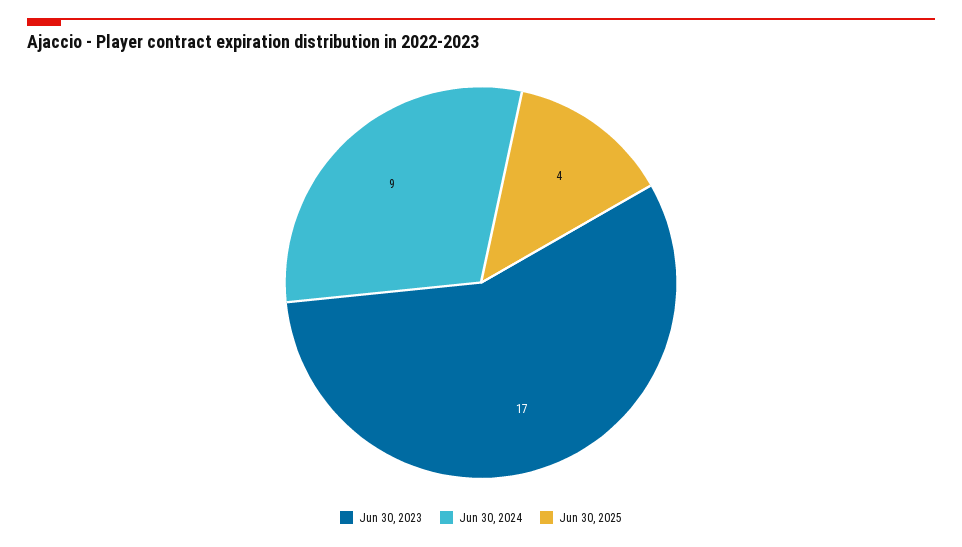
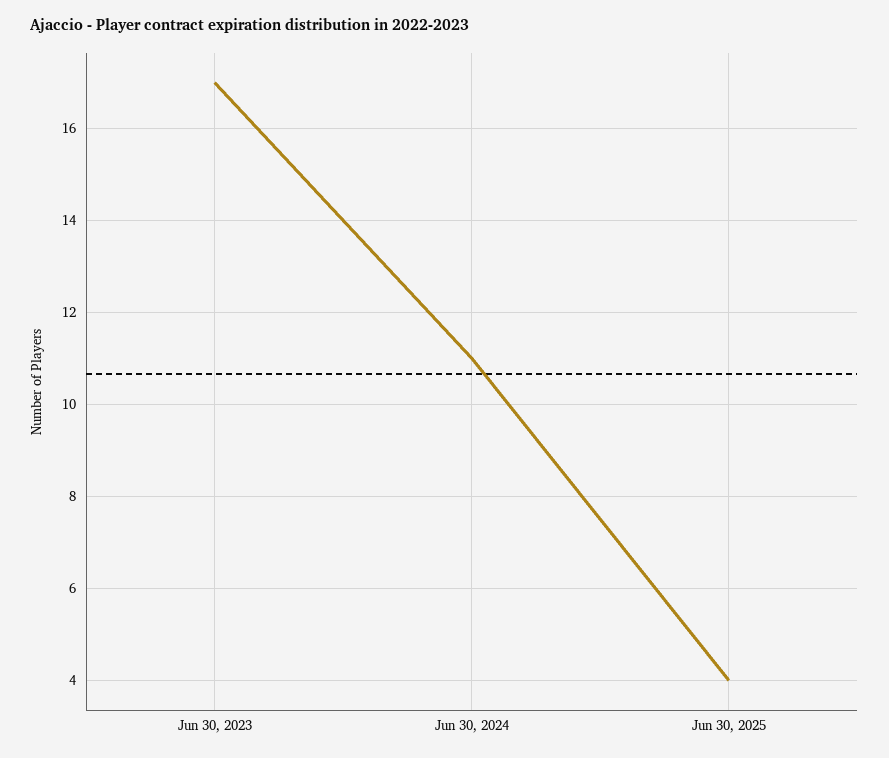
Jun 30, 2024: 9 -> 11

